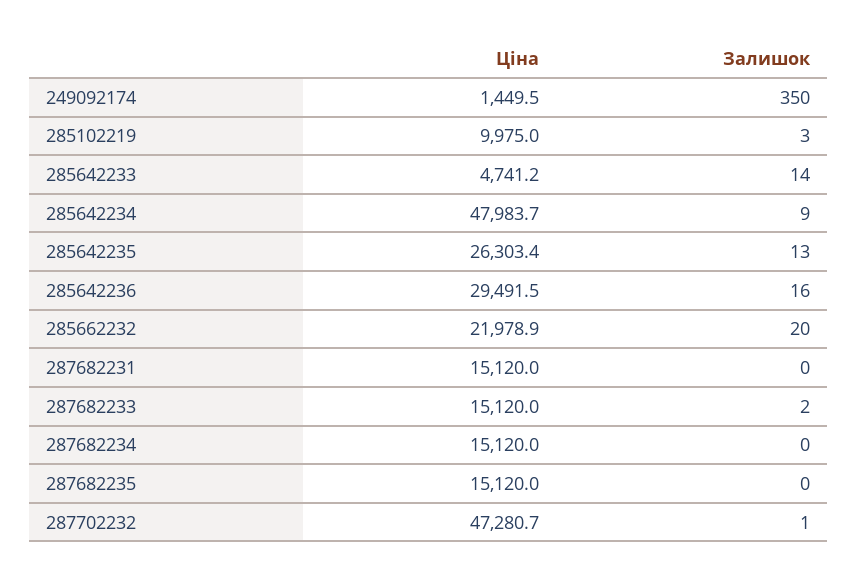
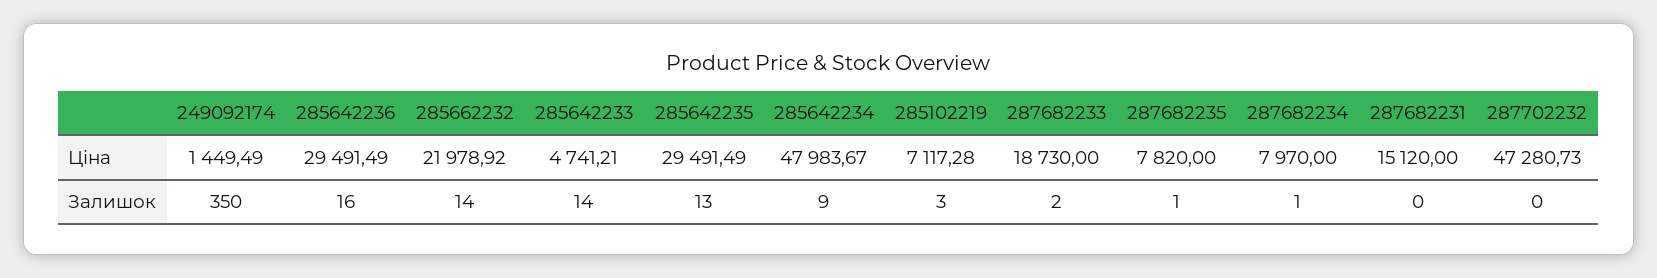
Ціна, 285102219: 9975 -> 7117.28
Ціна, 285642235: 26303.4 -> 29491.49
Залишок, 285662232: 20 -> 14
Ціна, 287682233: 15120 -> 18730
Ціна, 287682234: 15120 -> 7970
Залишок, 287682234: 0 -> 1
Ціна, 287682235: 15120 -> 7820
Залишок, 287682235: 0 -> 1
Залишок, 287702232: 1 -> 0

